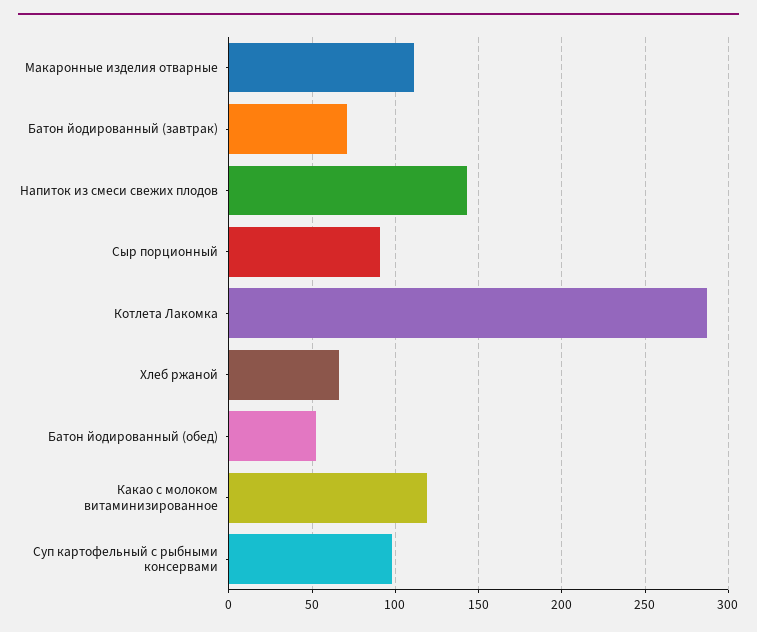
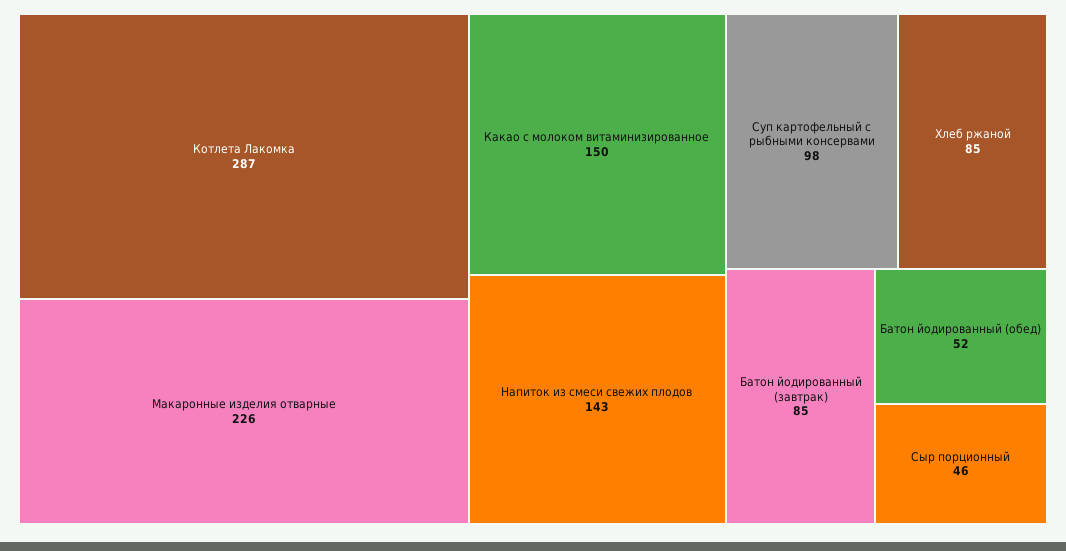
Макаронные изделия отварные: 110 -> 226
Батон йодированный (завтрак): 70 -> 85
Сыр порционный: 90 -> 46
Хлеб ржаной: 65 -> 85
Какао с молоком витаминизированное: 120 -> 150

